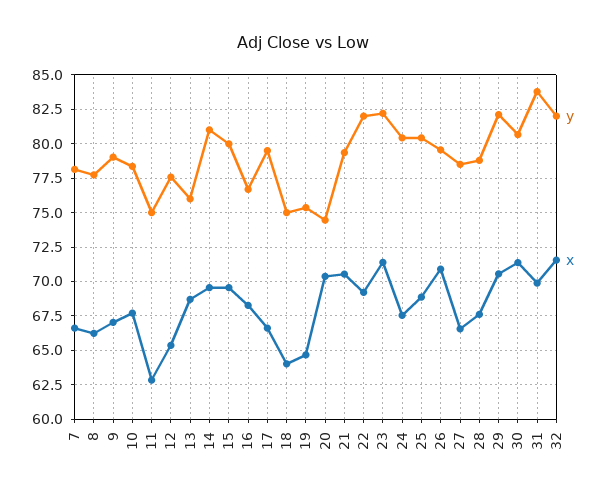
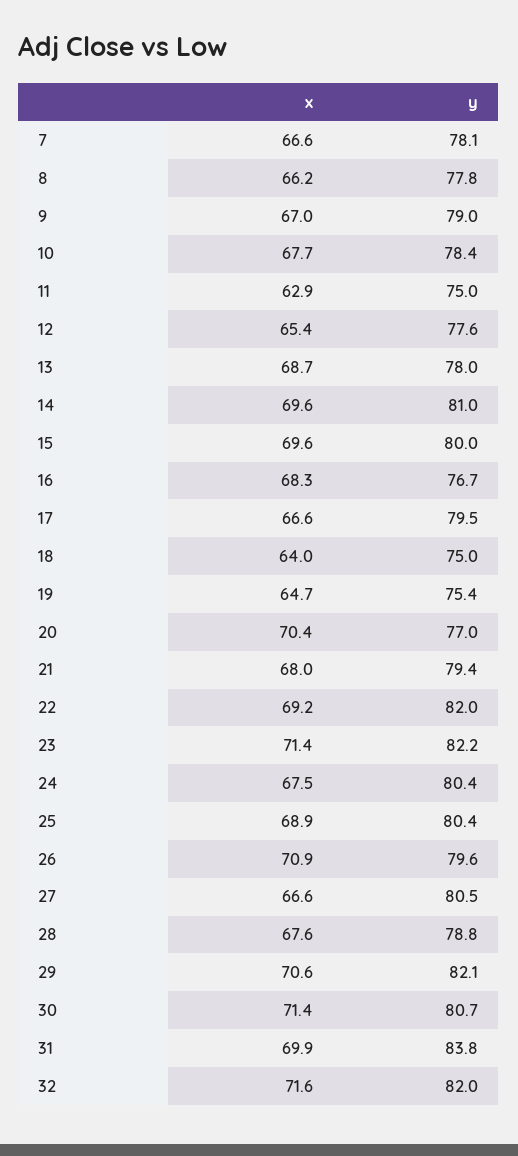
y, 13: 76 -> 78
y, 20: 74.5 -> 77
x, 21: 70.5 -> 68
y, 27: 78.5 -> 80.5

